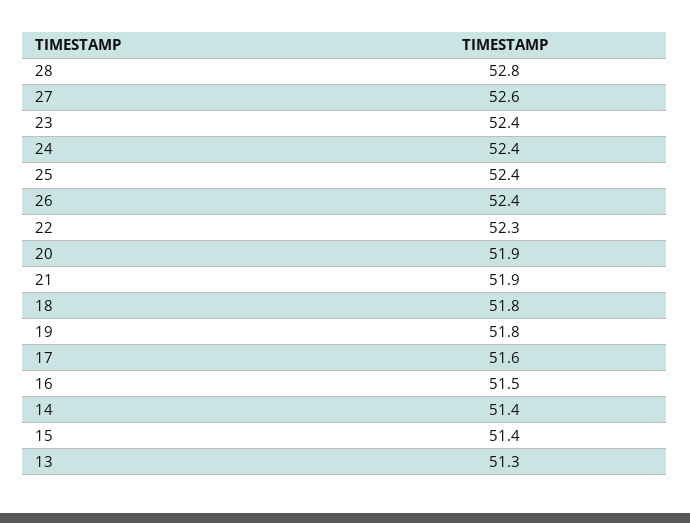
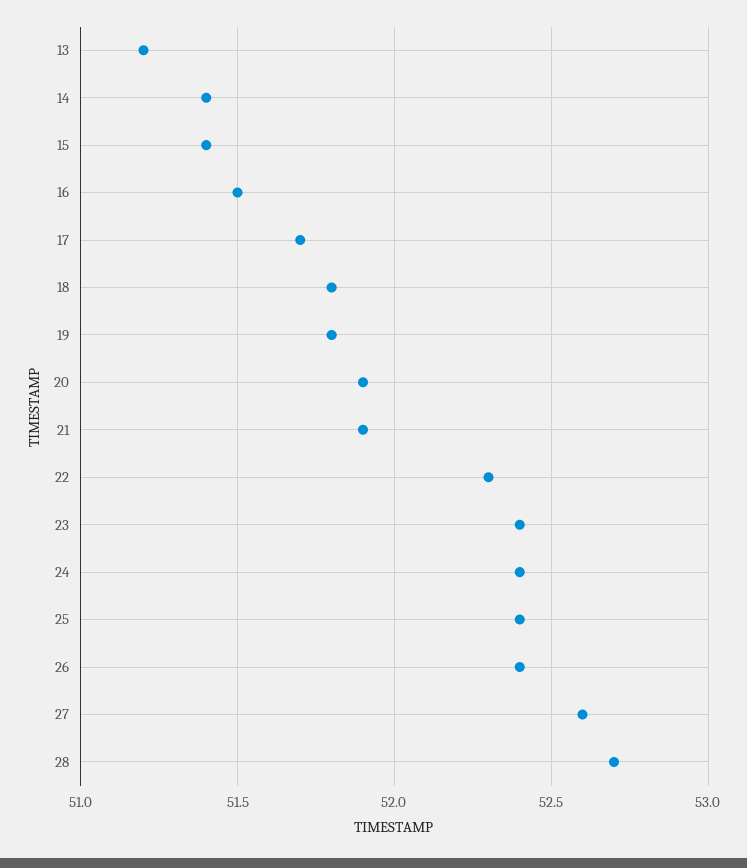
28: 52.8 -> 52.7
17: 51.6 -> 51.7
13: 51.3 -> 51.2

